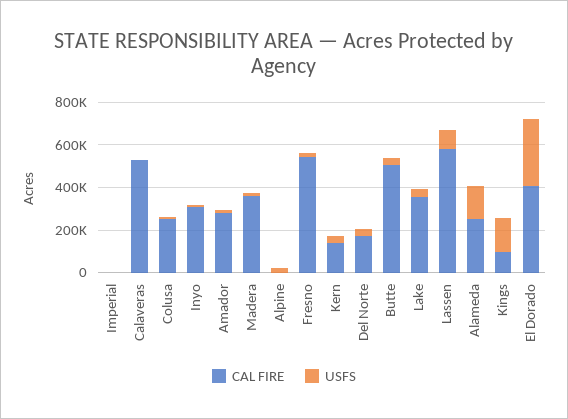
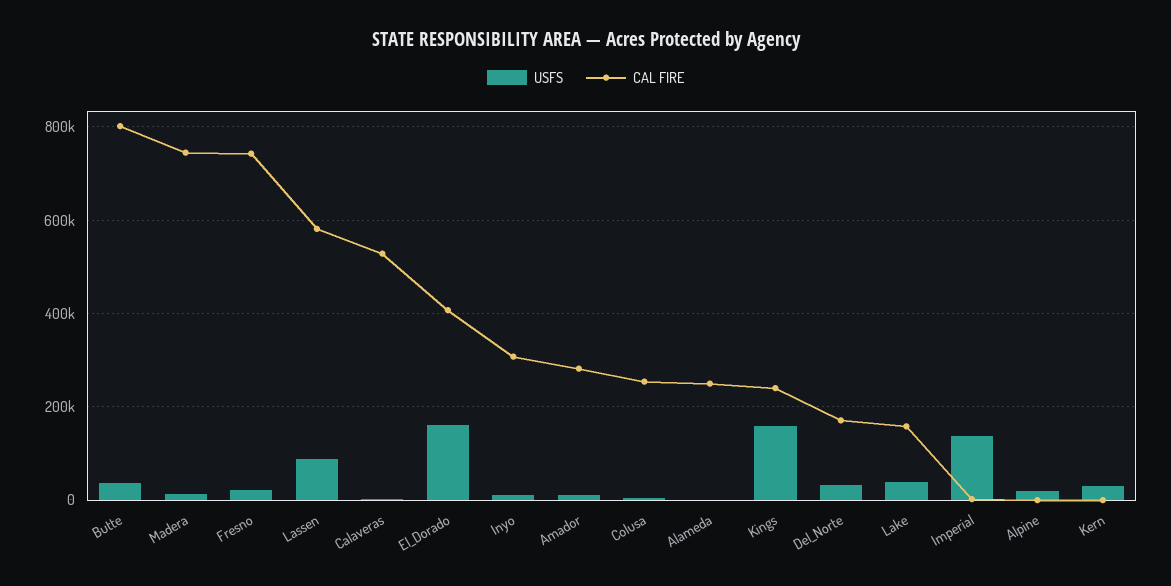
USFS, Imperial: 0 -> 140000
CAL FIRE, Madera: 350000 -> 740000
CAL FIRE, Fresno: 550000 -> 740000
CAL FIRE, Kern: 150000 -> 0
CAL FIRE, Butte: 500000 -> 800000
CAL FIRE, Lake: 350000 -> 160000
USFS, Alameda: 150000 -> 0
CAL FIRE, Kings: 100000 -> 240000
USFS, El Dorado: 300000 -> 160000

